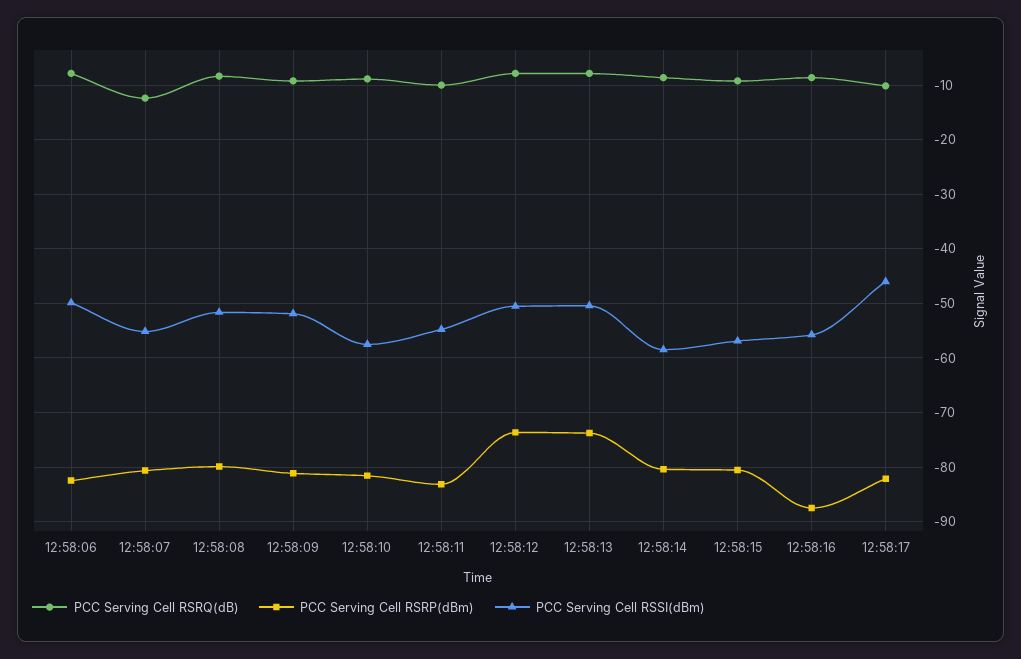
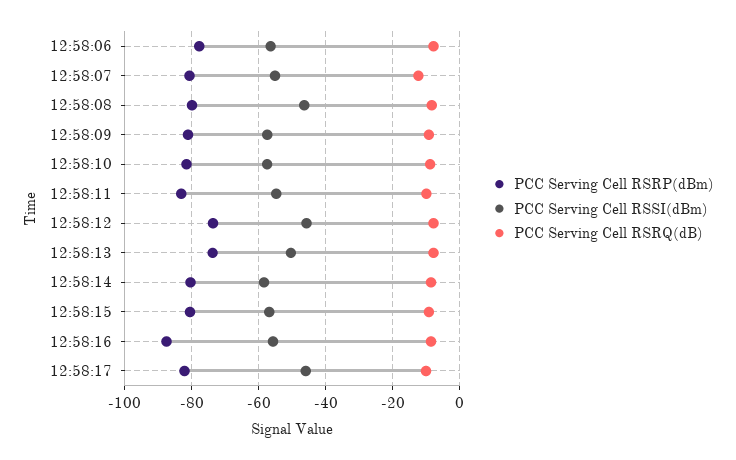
PCC Serving Cell RSRP(dBm), 12:58:06: -82 -> -78
PCC Serving Cell RSSI(dBm), 12:58:06: -50 -> -56
PCC Serving Cell RSSI(dBm), 12:58:08: -52 -> -46
PCC Serving Cell RSSI(dBm), 12:58:09: -52 -> -58
PCC Serving Cell RSSI(dBm), 12:58:12: -50 -> -46

